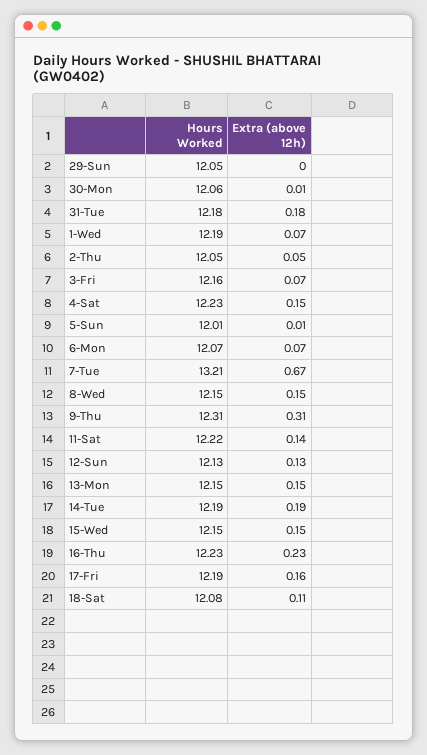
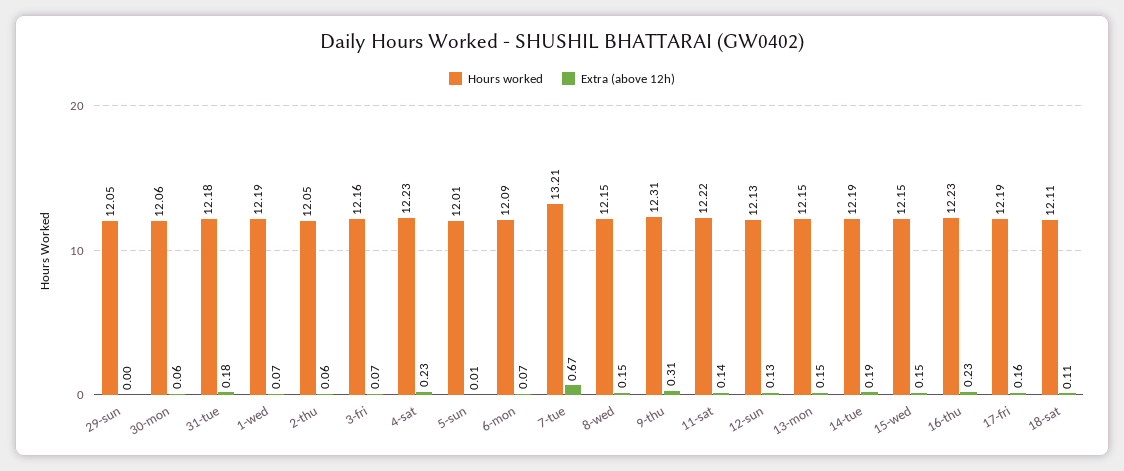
Extra (above 12h), 30-Mon: 0.01 -> 0.06
Extra (above 12h), 2-Thu: 0.05 -> 0.06
Extra (above 12h), 4-Sat: 0.15 -> 0.23
Hours Worked, 6-Mon: 12.07 -> 12.09
Hours Worked, 18-Sat: 12.08 -> 12.11

